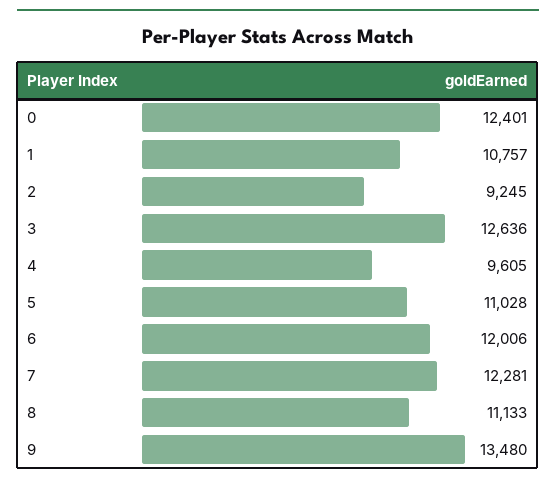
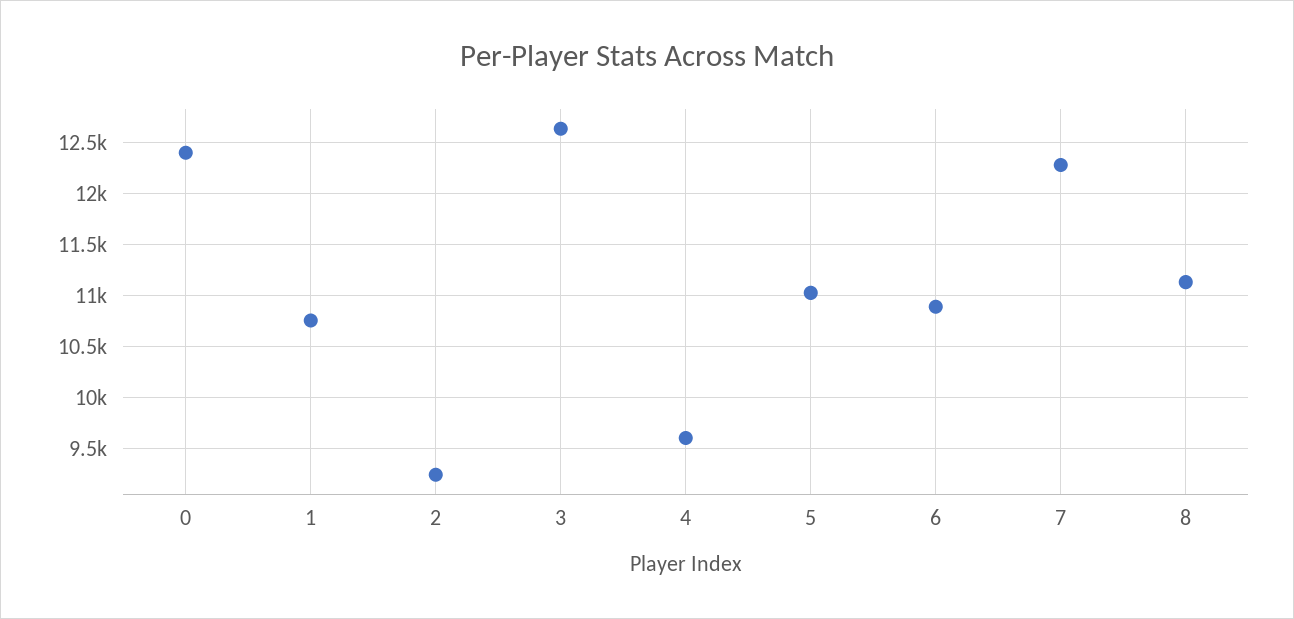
6: 12006 -> 10900
9: 13480 -> none

